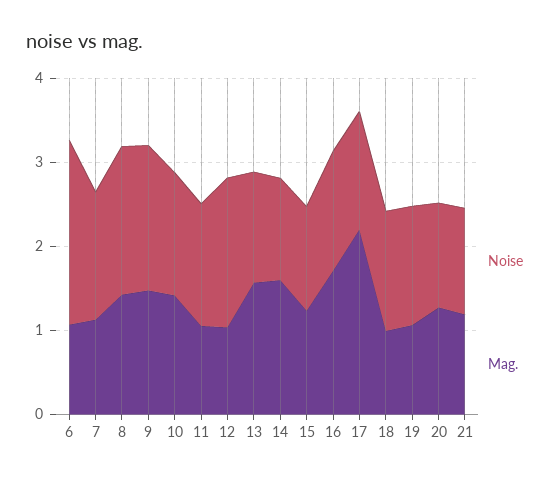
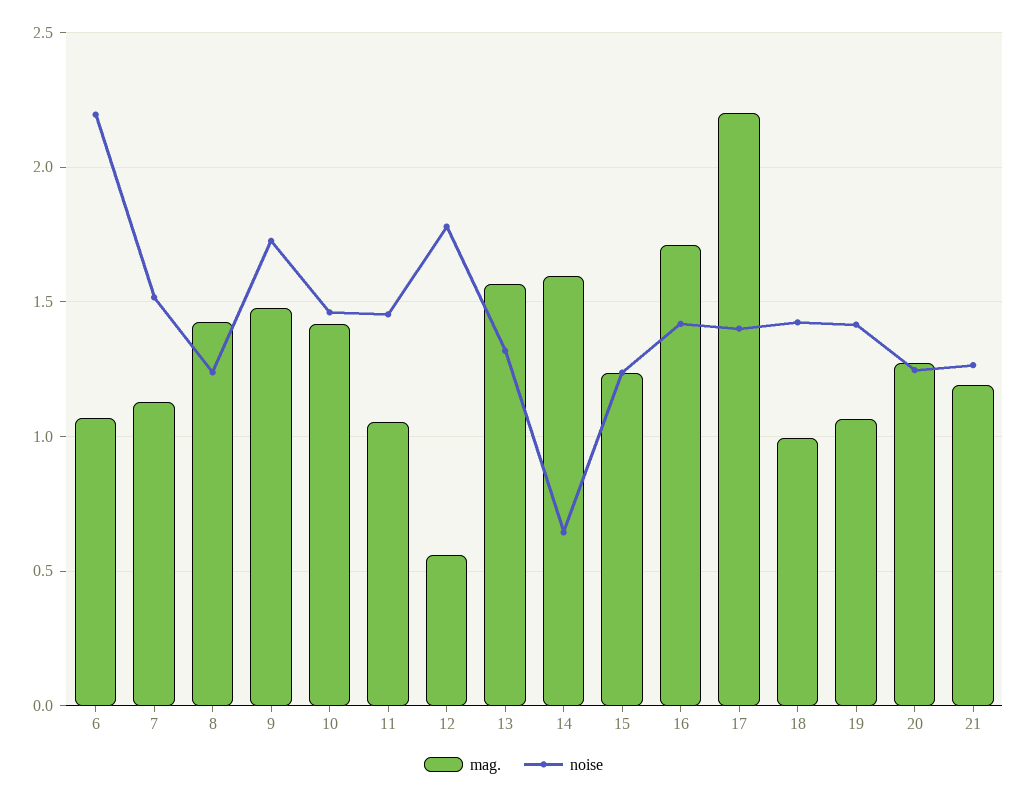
Noise, 8: 1.8 -> 1.25
Mag., 12: 1 -> 0.55
Noise, 14: 1.2 -> 0.65

